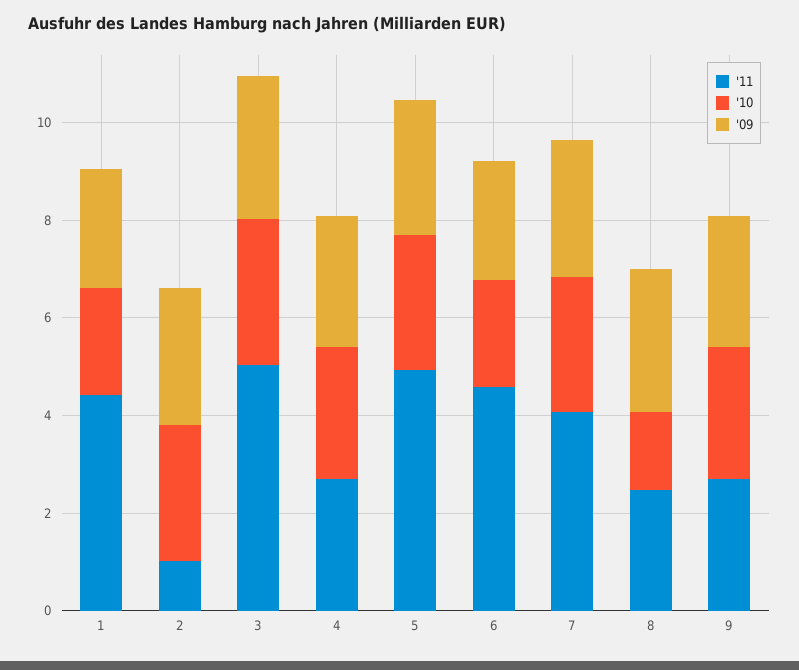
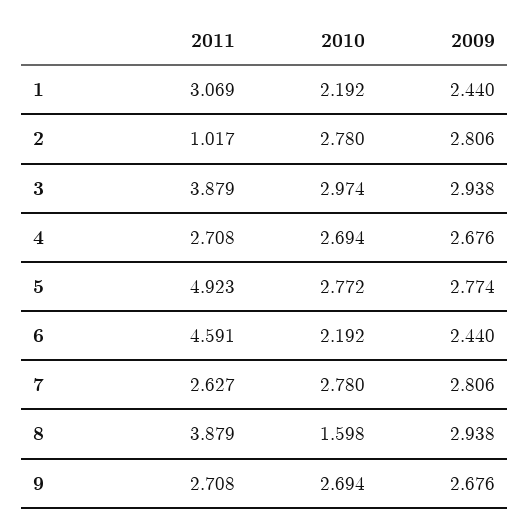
'11, 1: 4.5 -> 3.069
'11, 3: 5 -> 3.879
'11, 7: 4 -> 2.627
'11, 8: 2.5 -> 3.879

